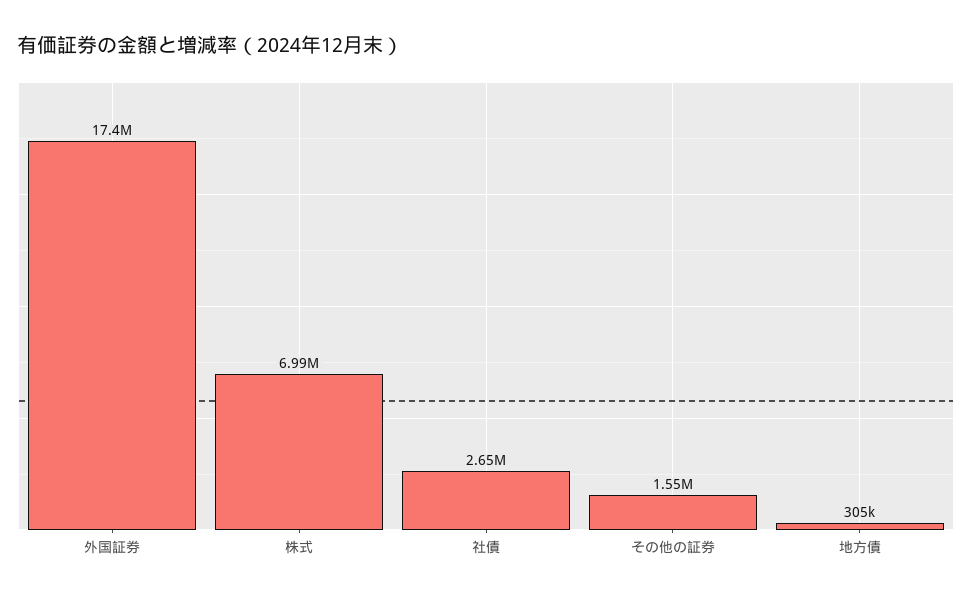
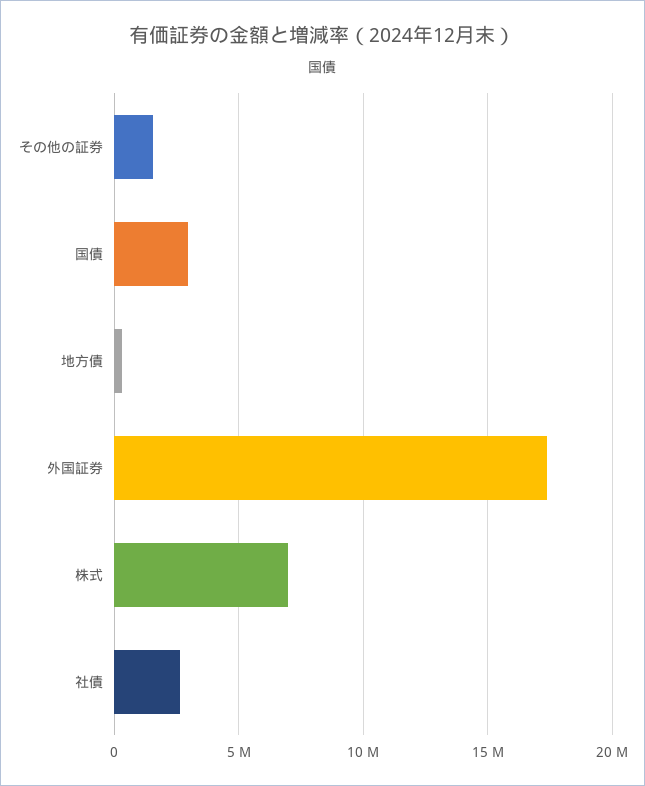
国債: none -> 3000000

